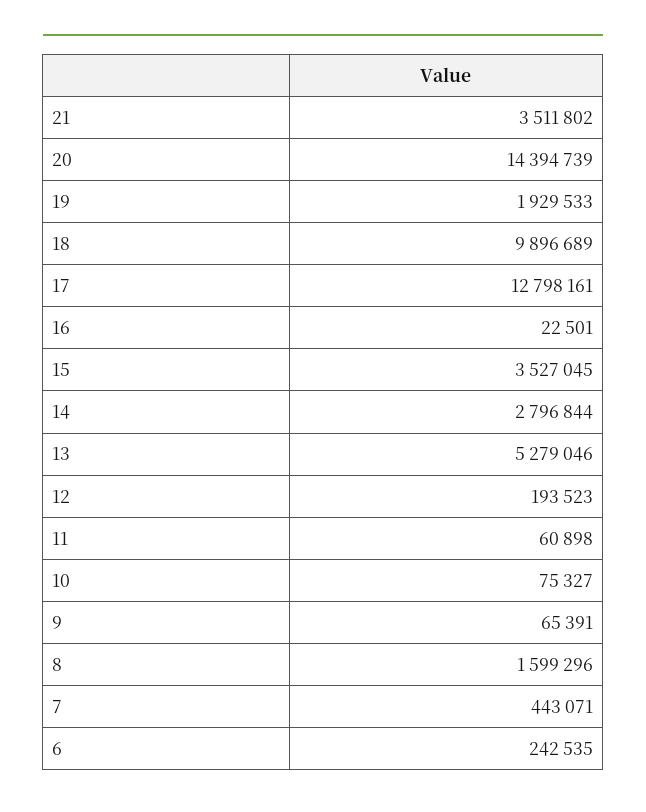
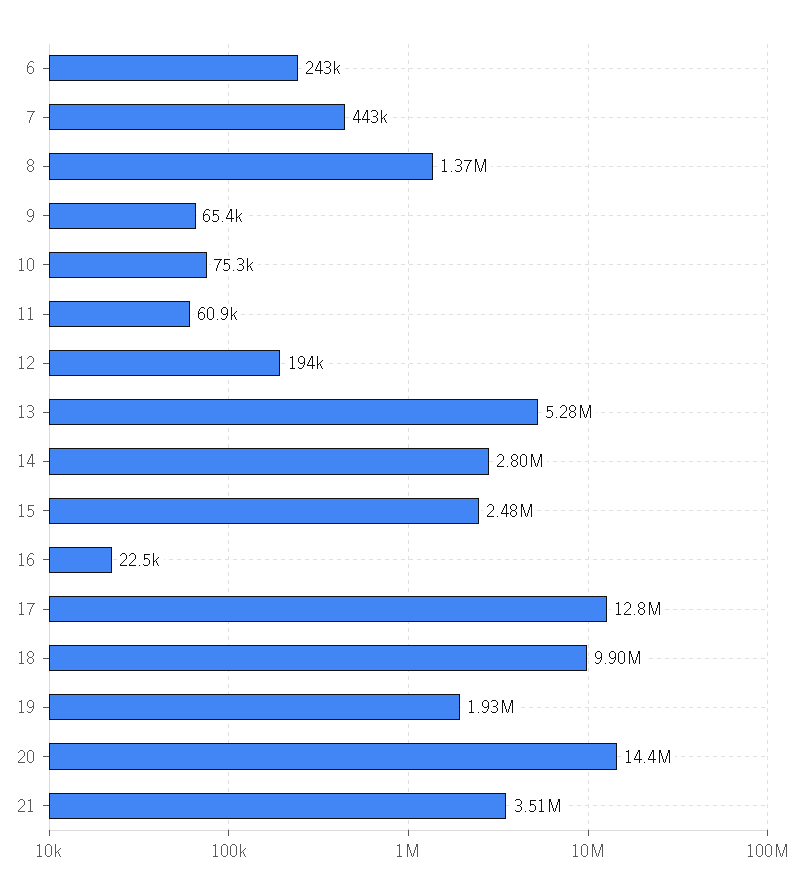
15: 3527045 -> 2480000
8: 1599296 -> 1370000

